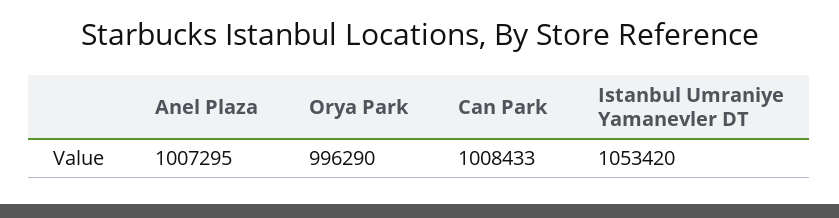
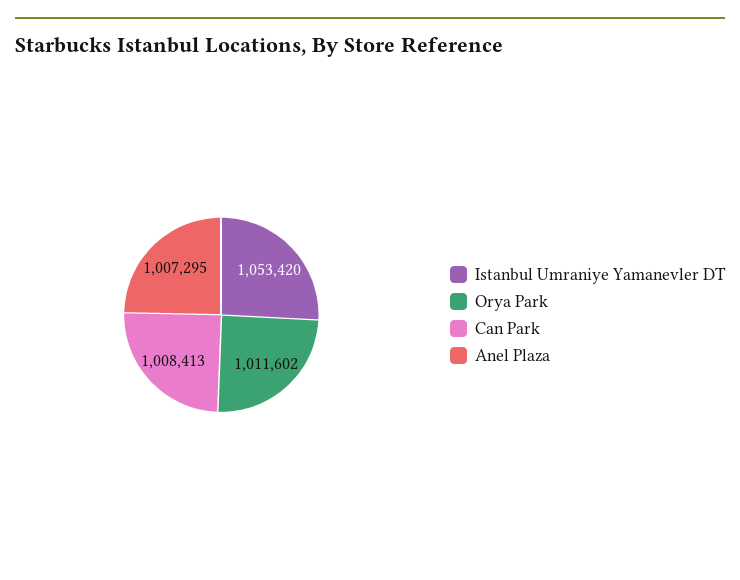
Orya Park: 996290 -> 1011602
Can Park: 1008433 -> 1008413

